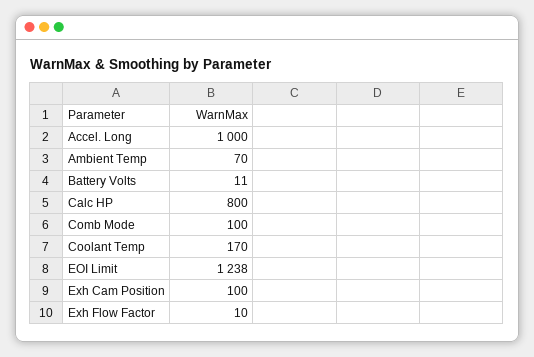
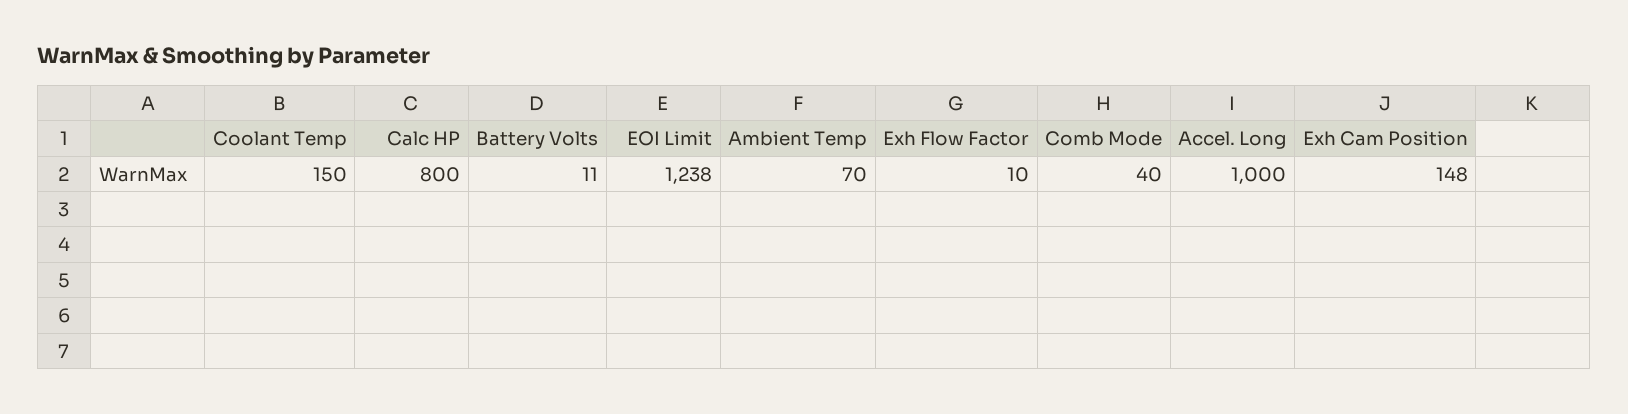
Comb Mode: 100 -> 40
Coolant Temp: 170 -> 150
Exh Cam Position: 100 -> 148

